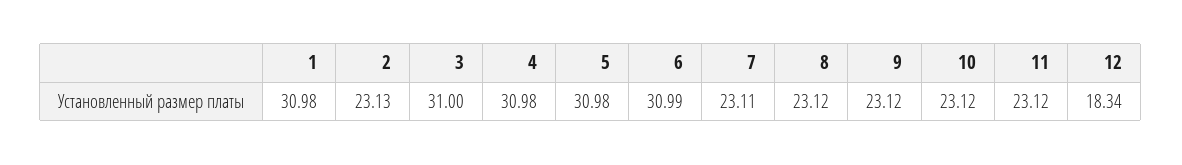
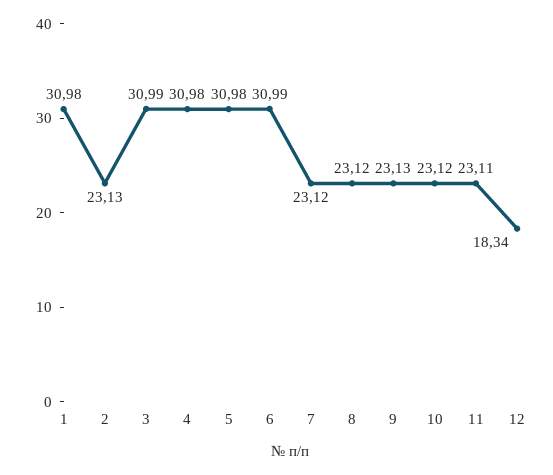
3: 31 -> 30.99
7: 23.11 -> 23.12
9: 23.12 -> 23.13
11: 23.12 -> 23.11

